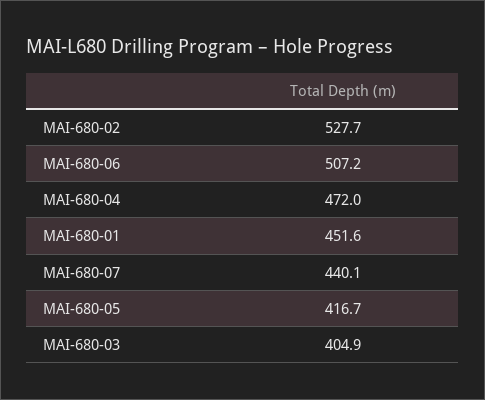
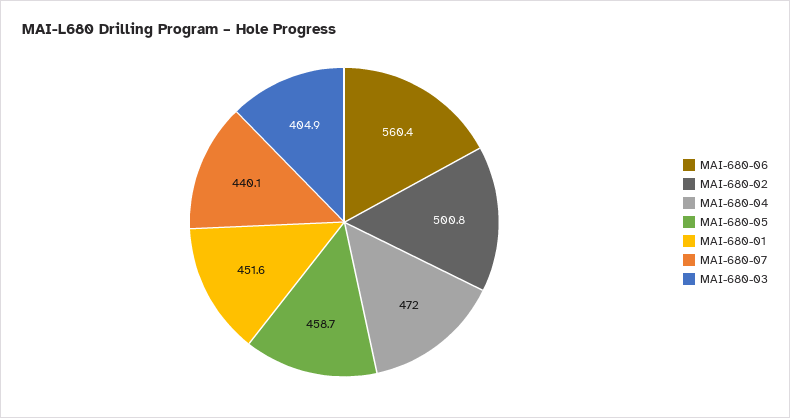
MAI-680-02: 527.7 -> 500.8
MAI-680-06: 507.2 -> 560.4
MAI-680-05: 416.7 -> 458.7

